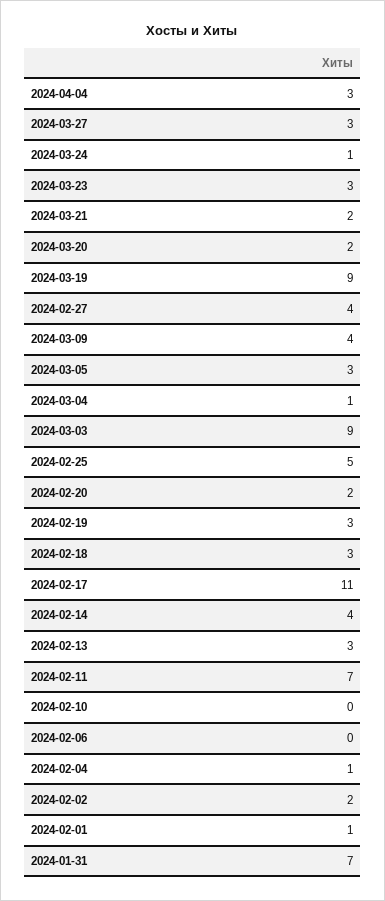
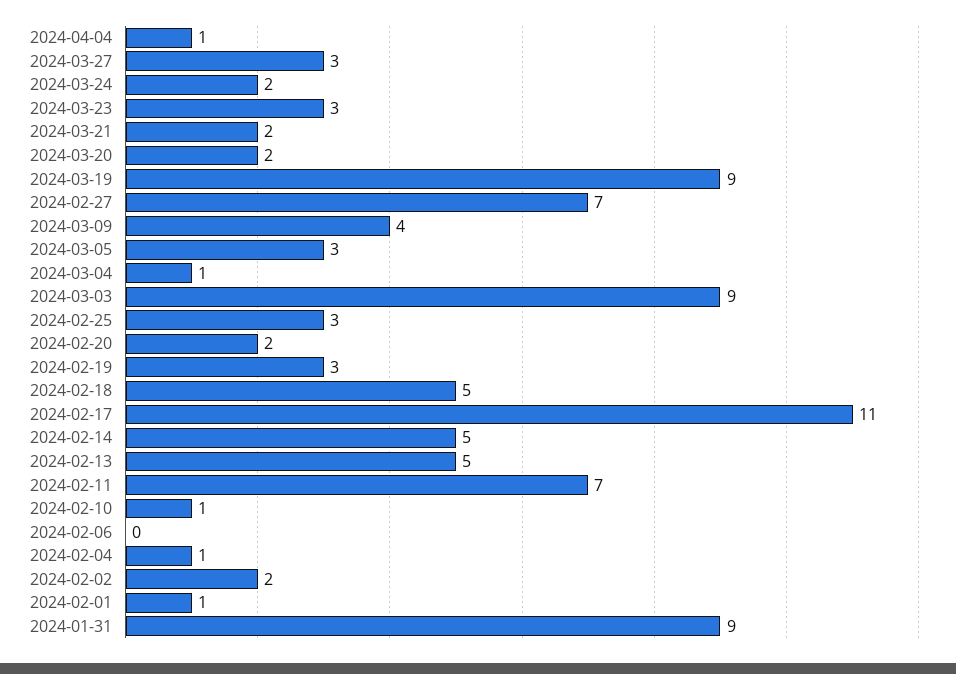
2024-04-04: 3 -> 1
2024-03-24: 1 -> 2
2024-02-27: 4 -> 7
2024-02-25: 5 -> 3
2024-02-18: 3 -> 5
2024-02-14: 4 -> 5
2024-02-13: 3 -> 5
2024-02-10: 0 -> 1
2024-01-31: 7 -> 9

